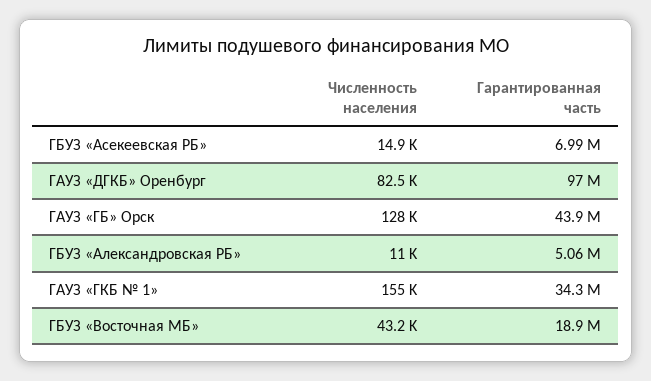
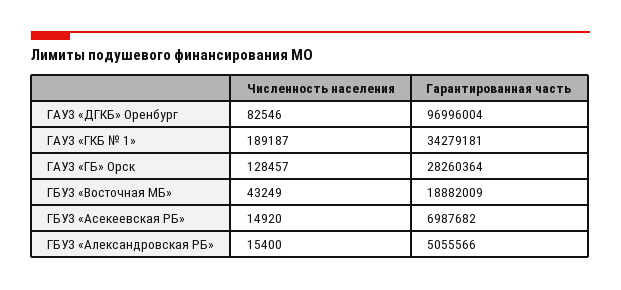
Гарантированная часть, ГАУЗ «ГБ» Орск: 43900000 -> 28260364
Численность населения, ГБУЗ «Александровская РБ»: 11000 -> 15400
Численность населения, ГАУЗ «ГКБ № 1»: 155000 -> 189187

